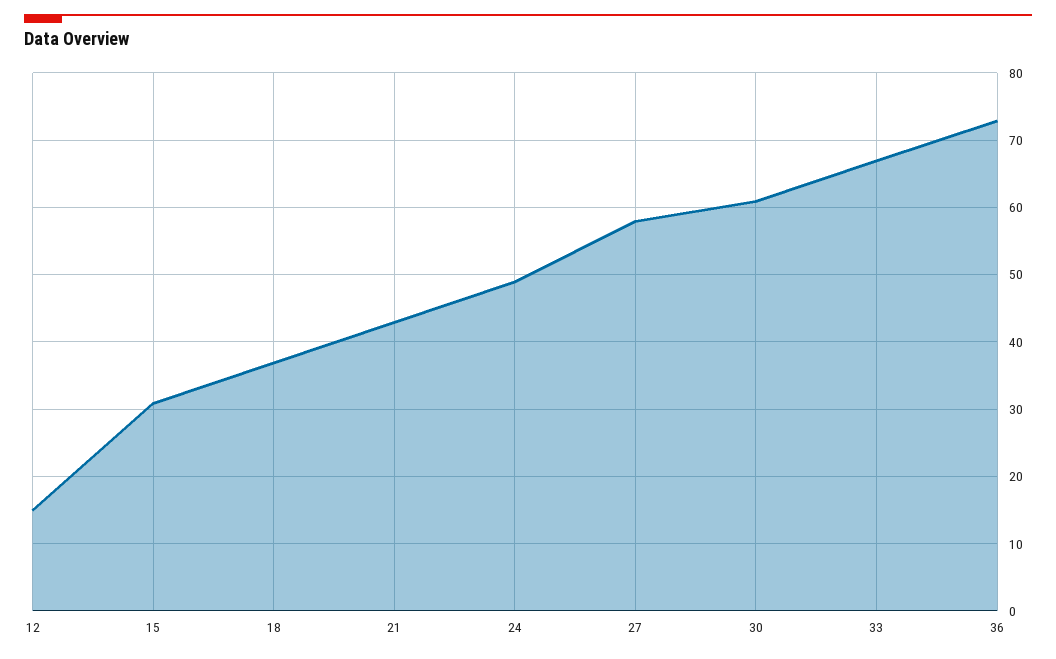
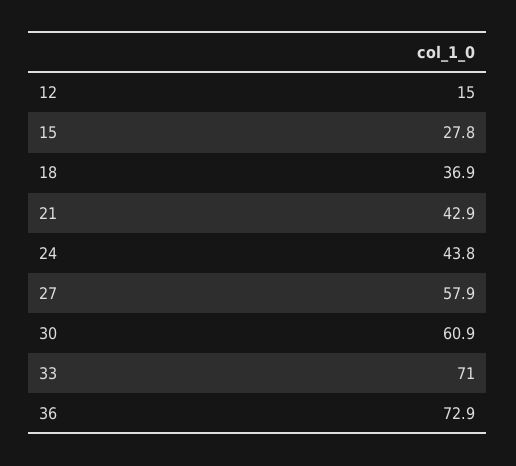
15: 31 -> 27.8
24: 49 -> 43.8
33: 67 -> 71

